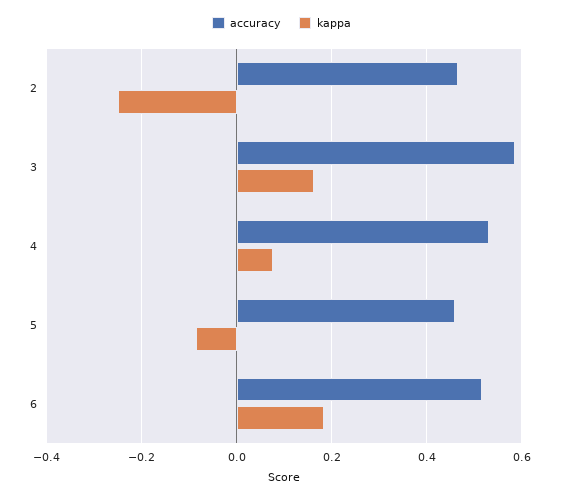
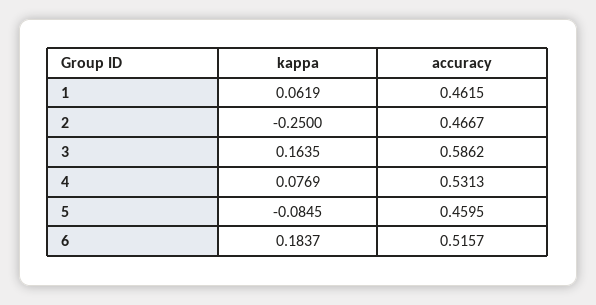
kappa, 1: none -> 0.0619
accuracy, 1: none -> 0.4615

